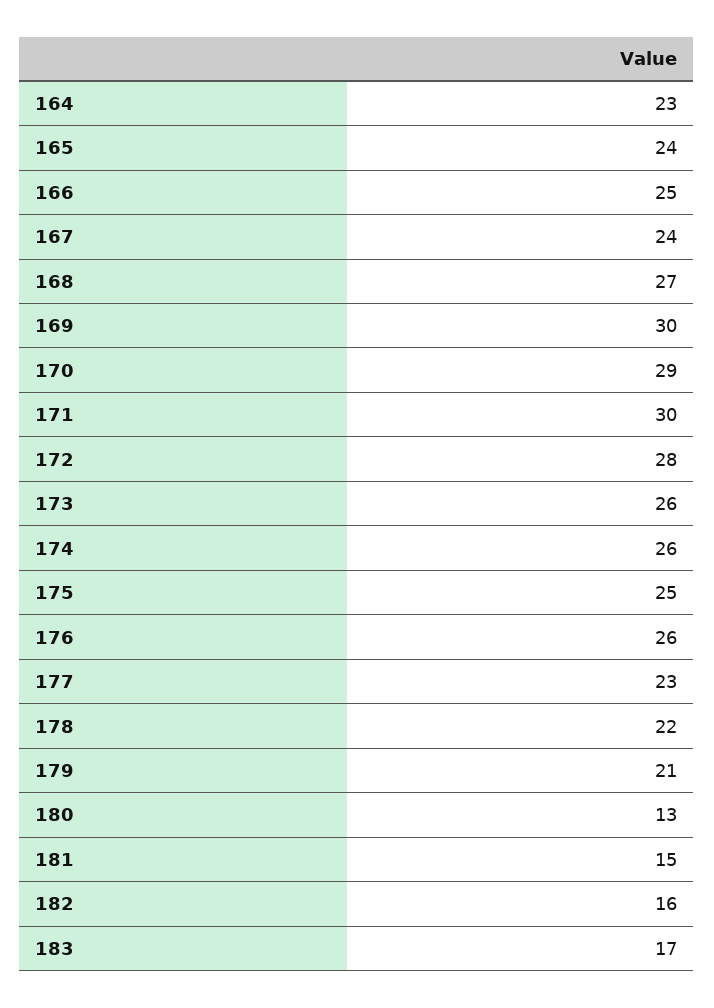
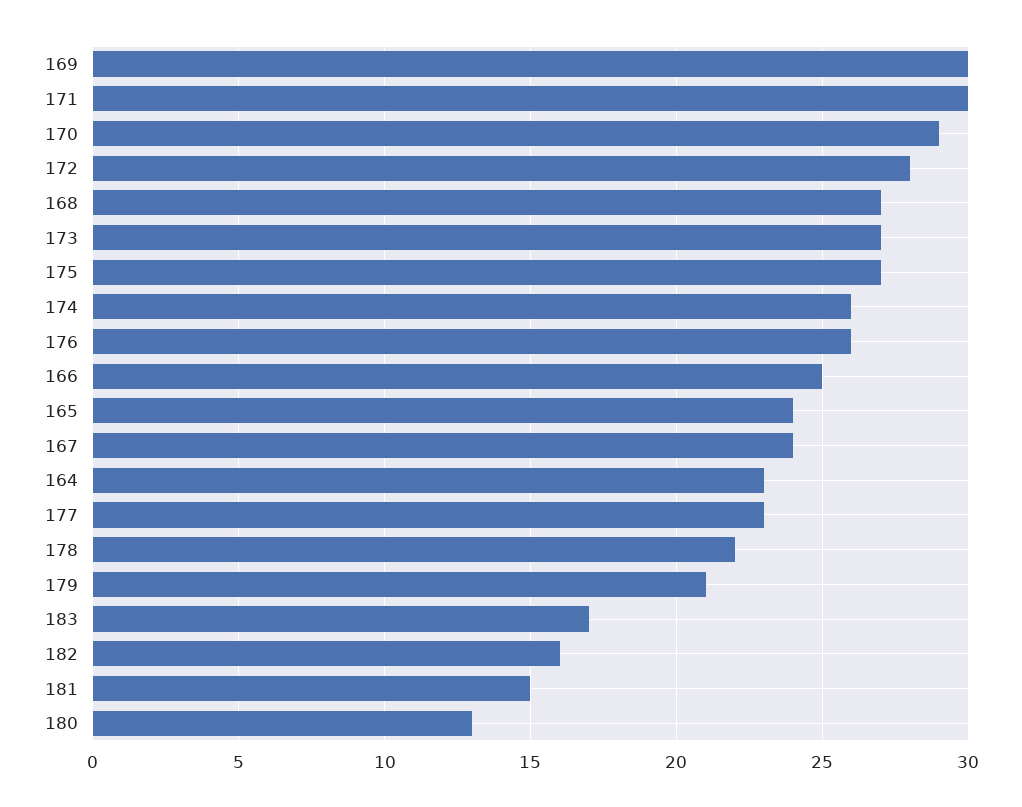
173: 26 -> 27
175: 25 -> 27

